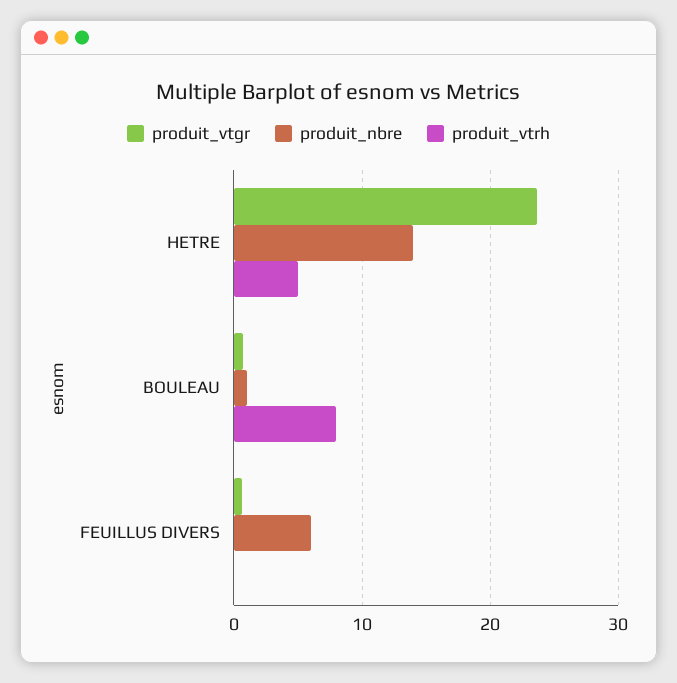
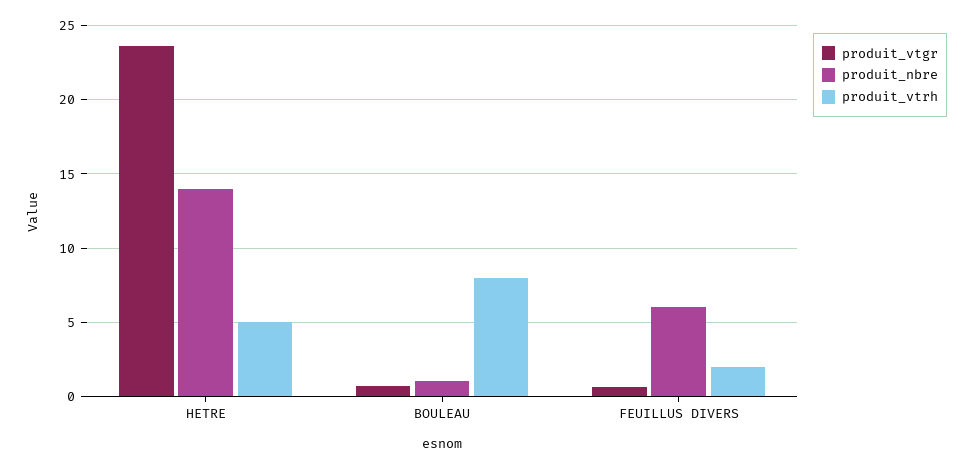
produit_vtrh, FEUILLUS DIVERS: 0 -> 2

